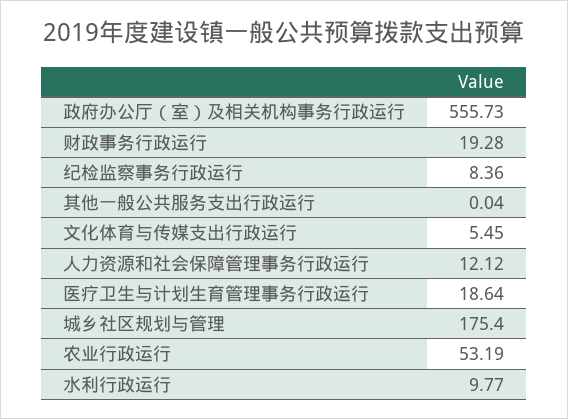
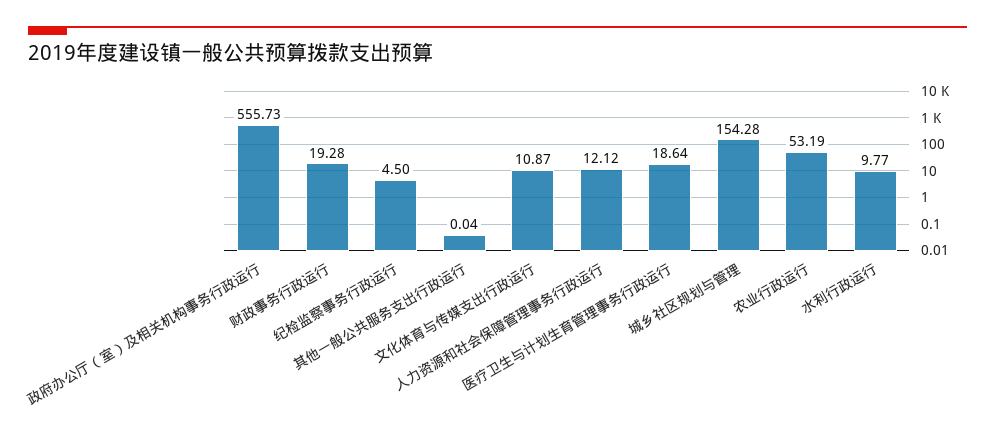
纪检监察事务行政运行: 8.36 -> 4.5
文化体育与传媒支出行政运行: 5.45 -> 10.87
城乡社区规划与管理: 175.4 -> 154.28

